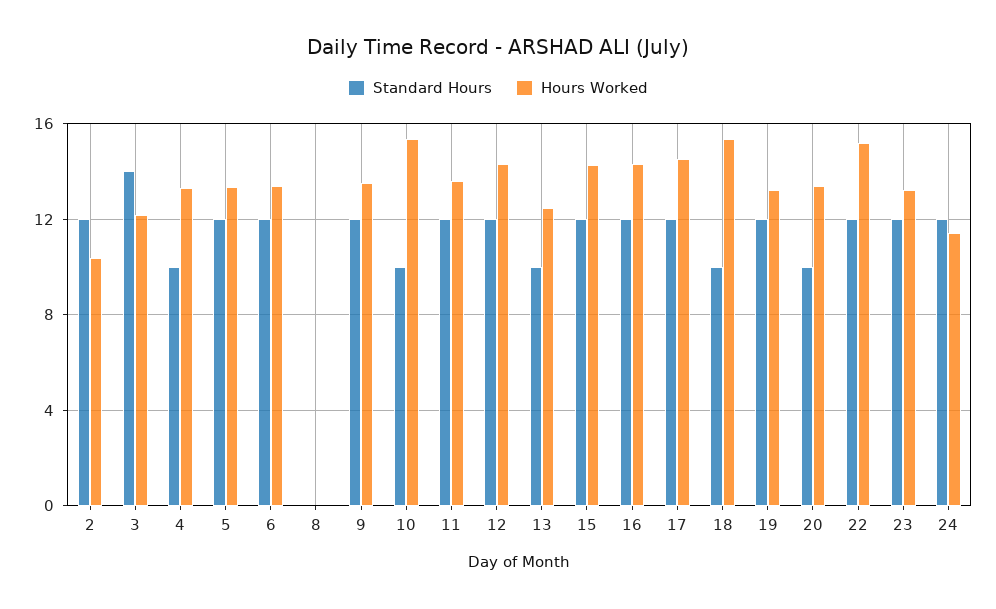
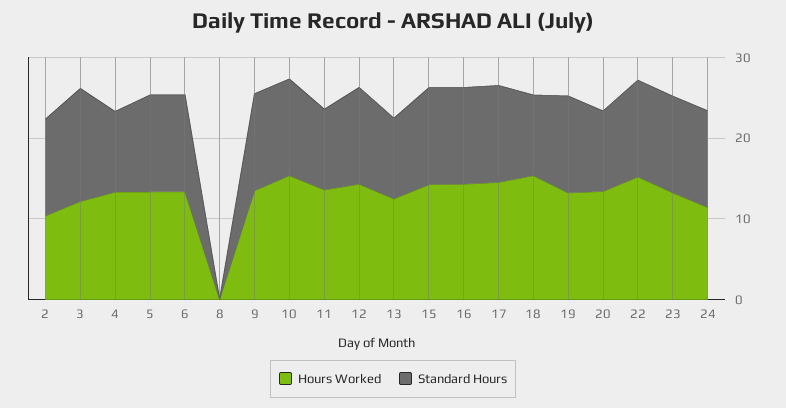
Standard Hours, 10: 10 -> 12
Standard Hours, 11: 12 -> 10

